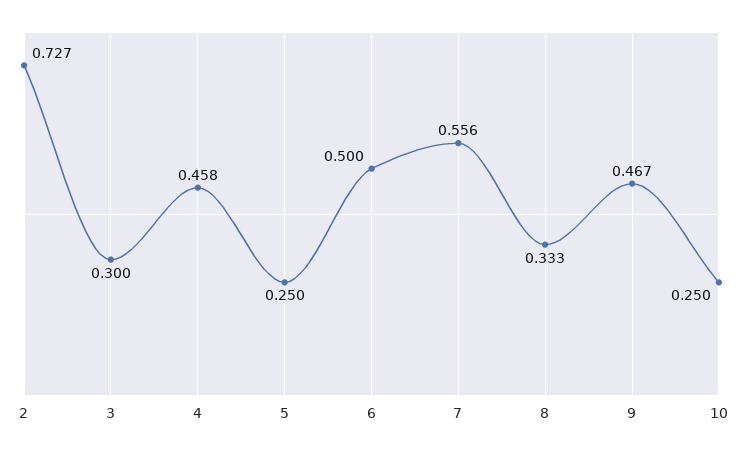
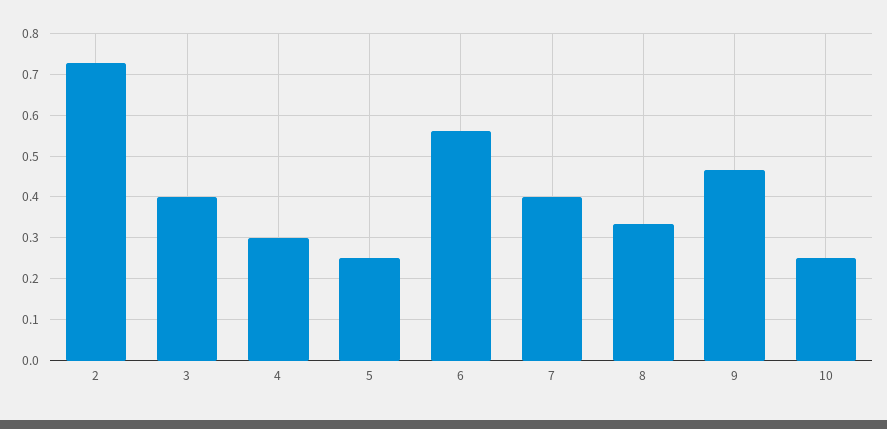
3: 0.3 -> 0.4
4: 0.458 -> 0.3
6: 0.5 -> 0.56
7: 0.556 -> 0.4

